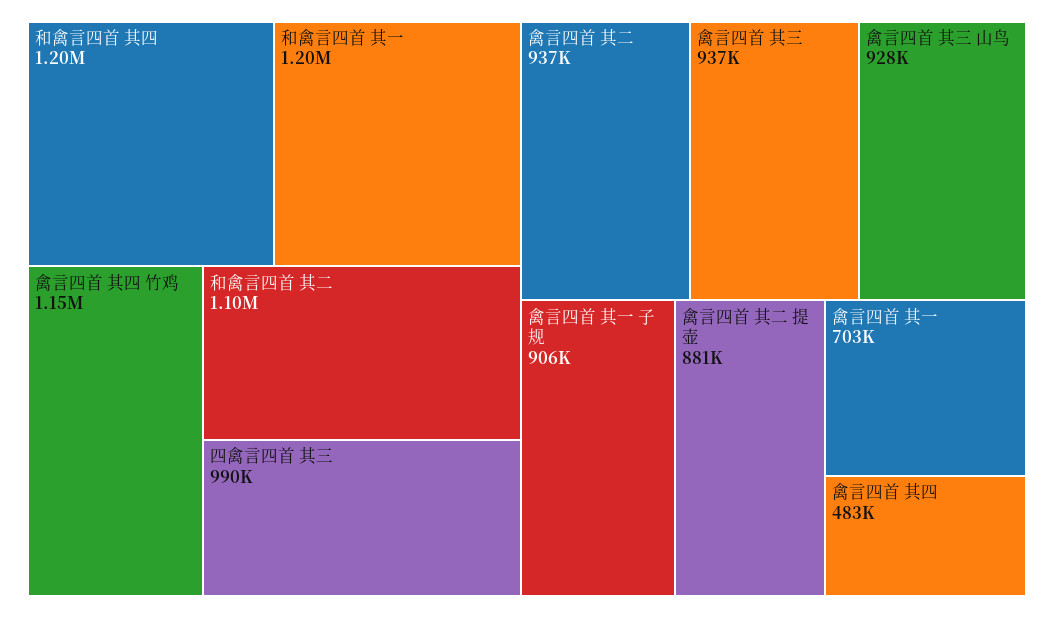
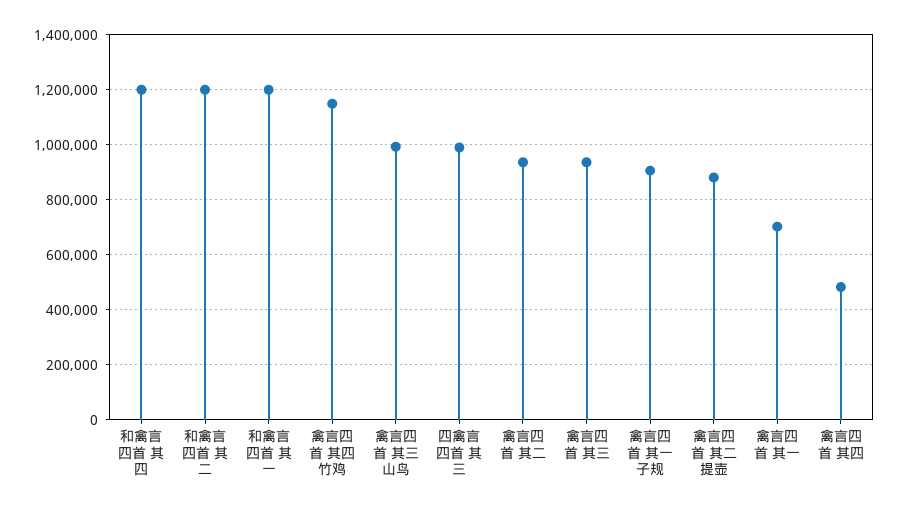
和禽言四首 其二: 1100000 -> 1200000
禽言四首 其三 山鸟: 928000 -> 1000000

